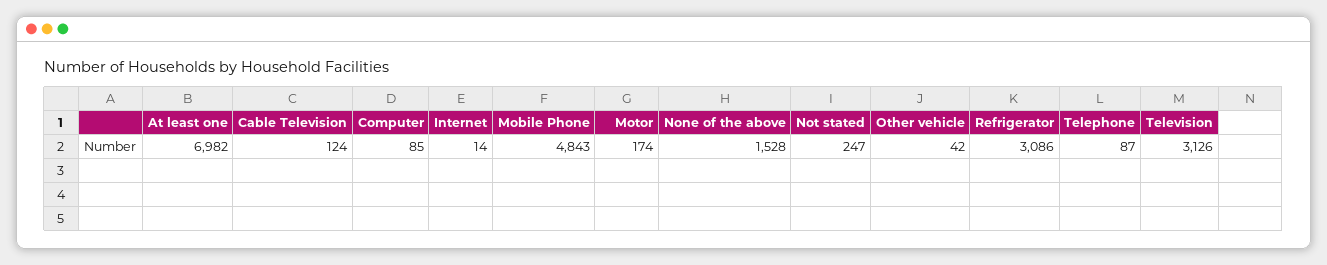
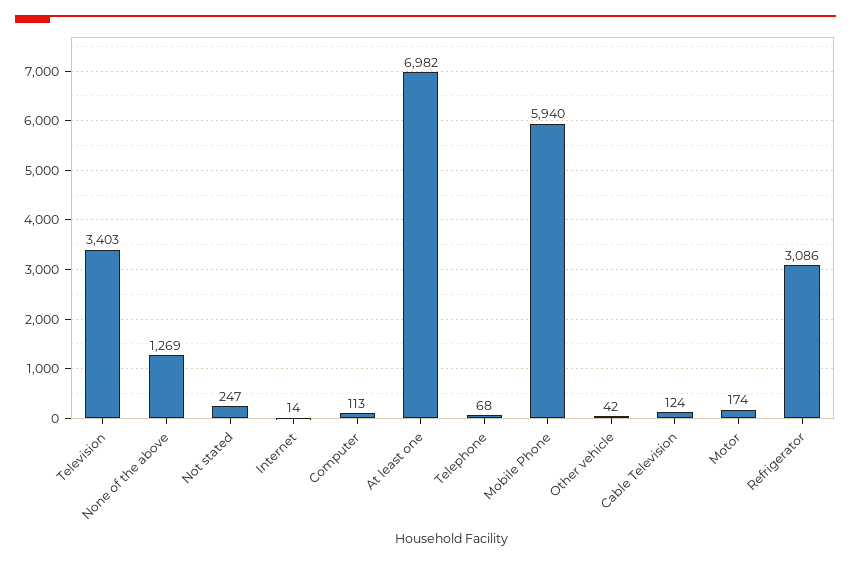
Computer: 85 -> 113
Mobile Phone: 4843 -> 5940
None of the above: 1528 -> 1269
Telephone: 87 -> 68
Television: 3126 -> 3403

